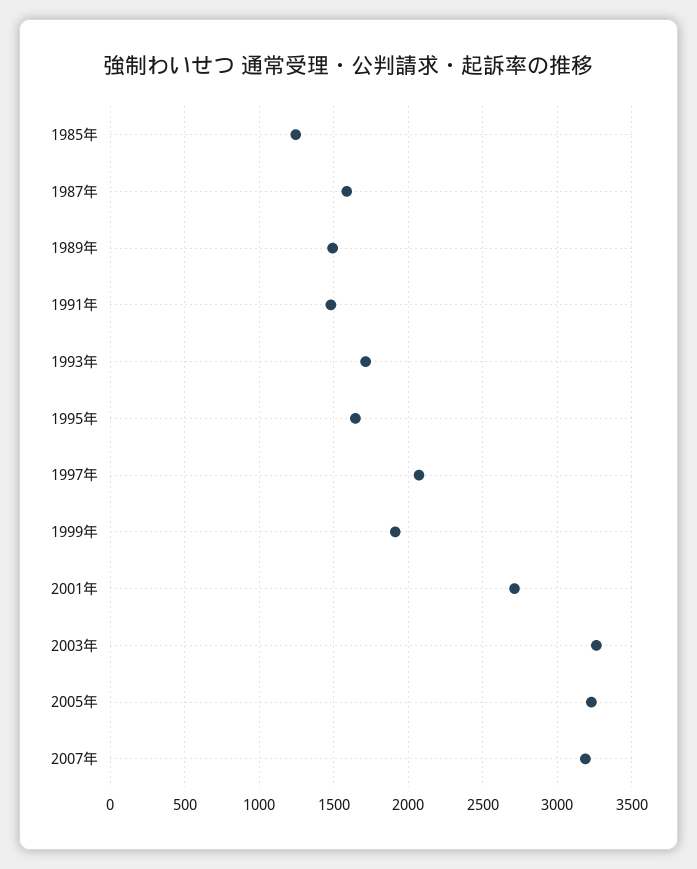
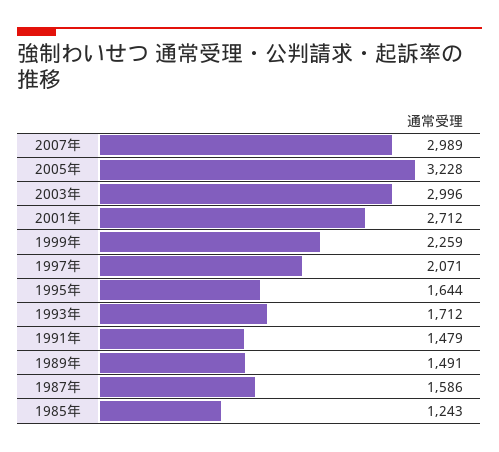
1999年: 1900 -> 2259
2003年: 3250 -> 2996
2007年: 3200 -> 2989

